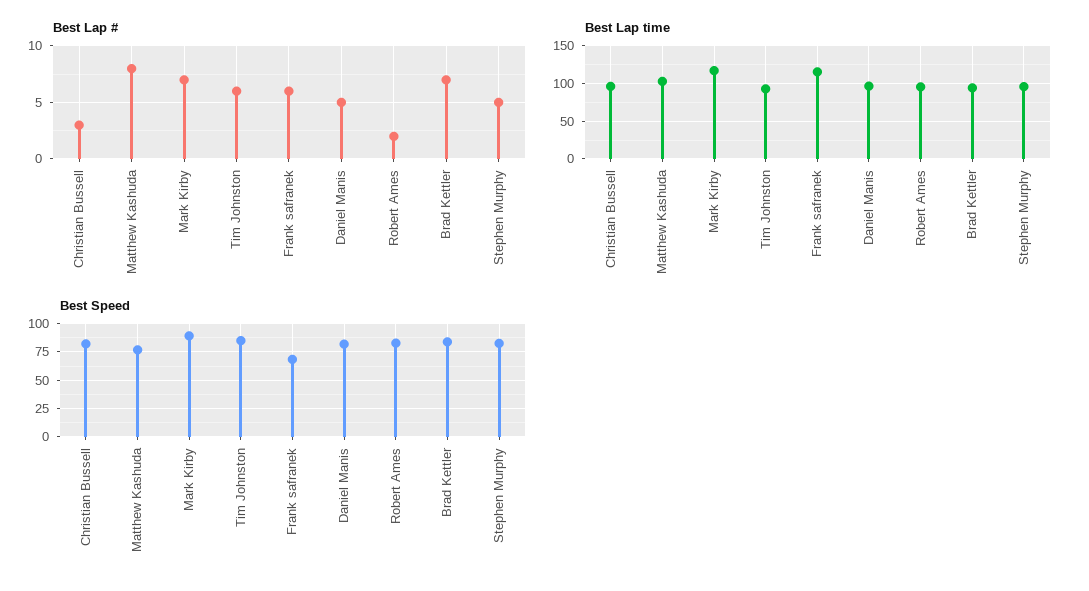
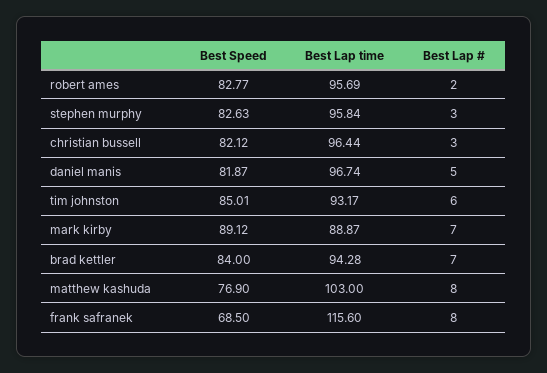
Best Lap #, Frank safranek: 6 -> 8
Best Lap #, Stephen Murphy: 5 -> 3
Best Lap time, Mark Kirby: 120 -> 88.87

